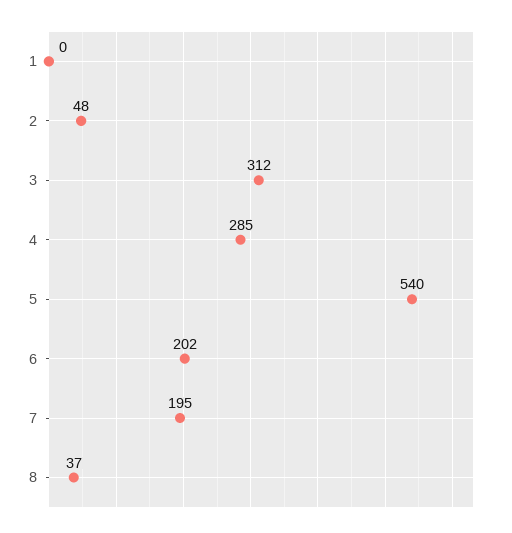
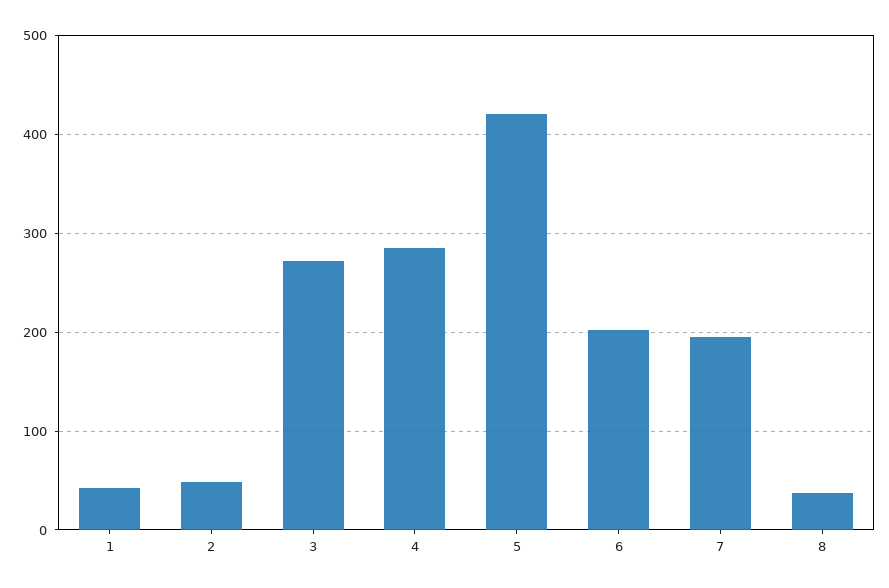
1: 0 -> 40
3: 312 -> 270
5: 540 -> 420

